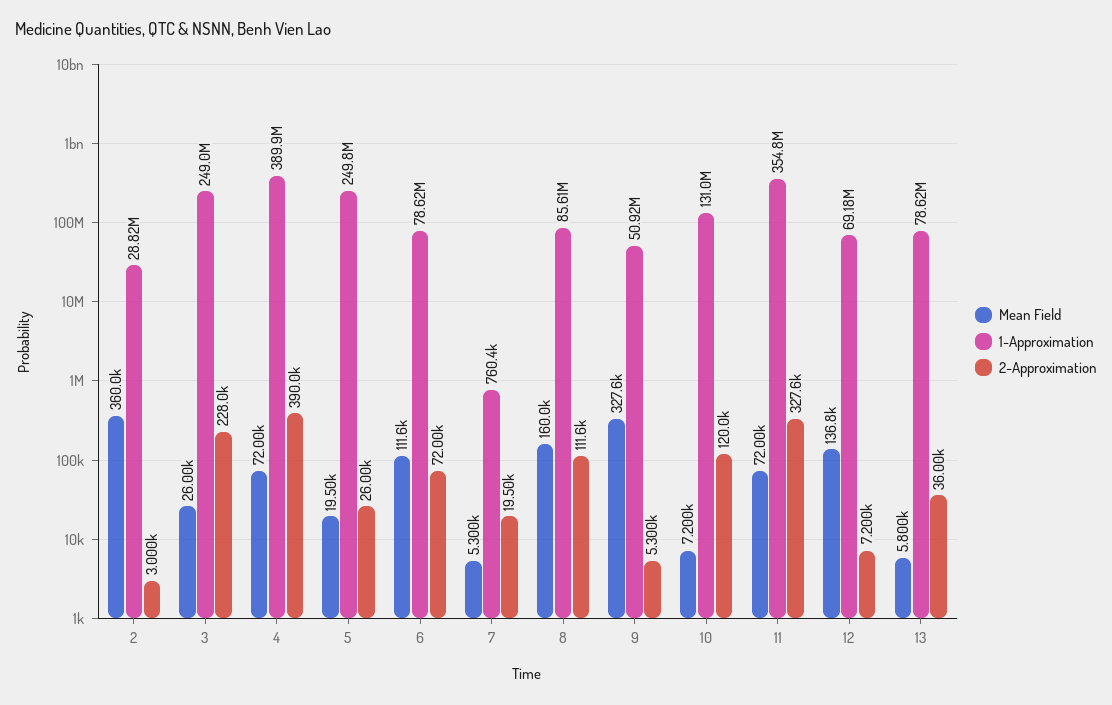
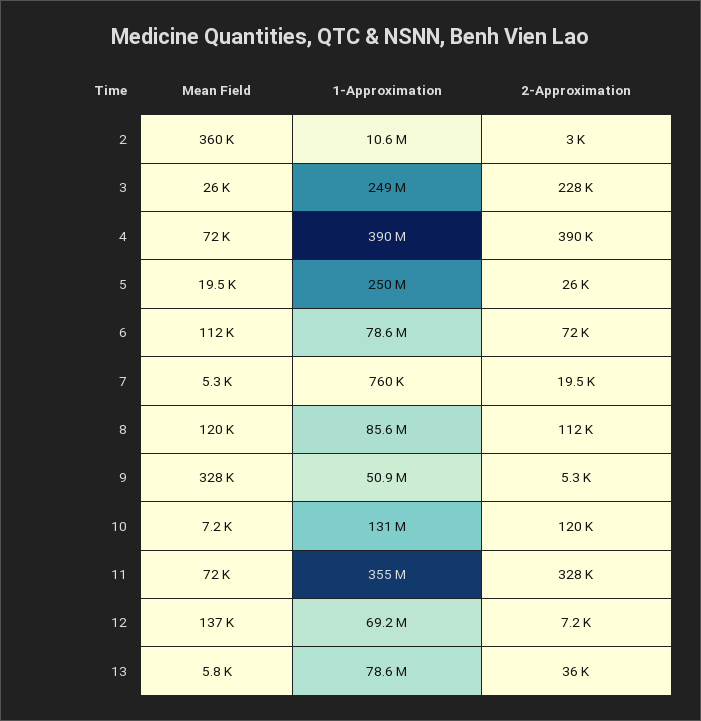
1-Approximation, 2: 28820000 -> 10600000
Mean Field, 8: 160000 -> 120000

